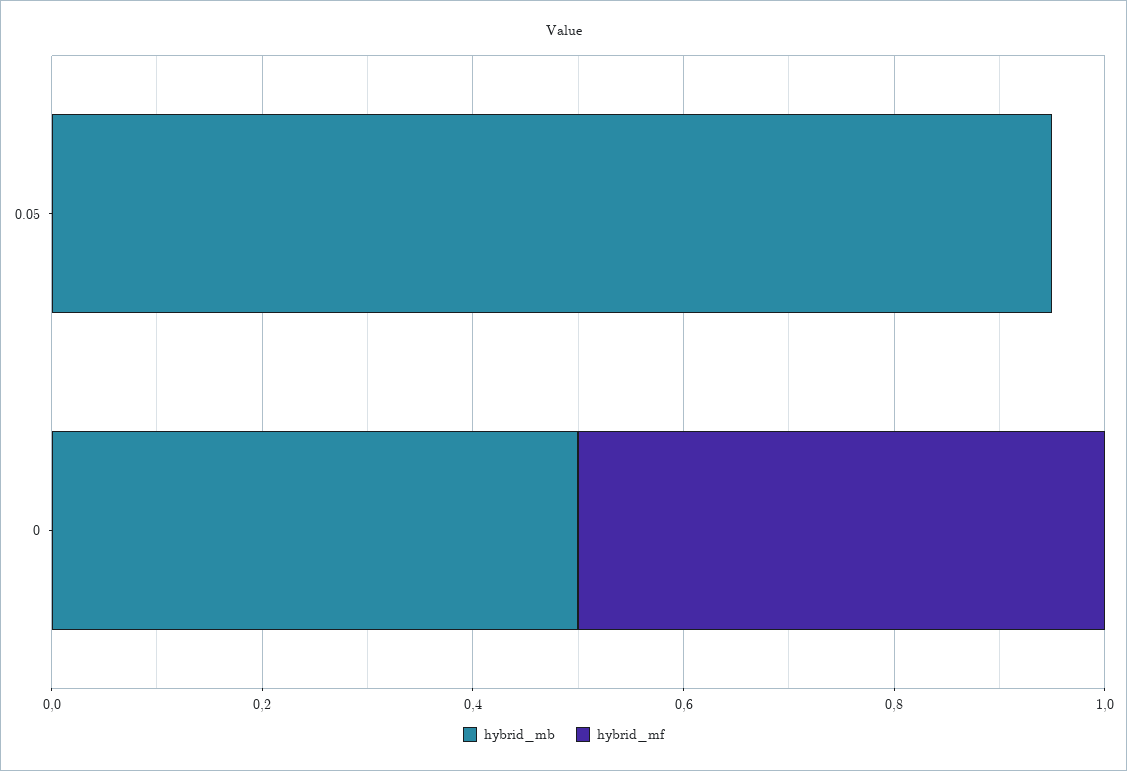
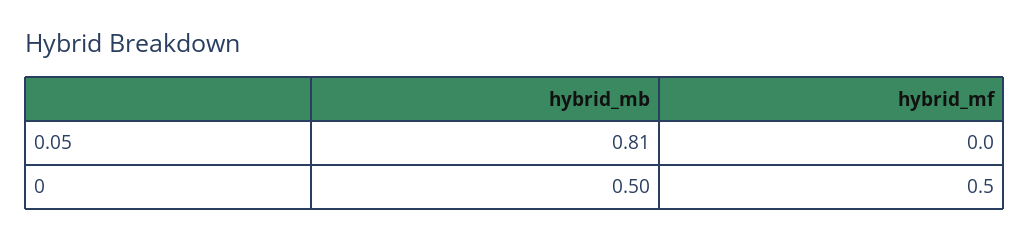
hybrid_mb, 0.05: 0.95 -> 0.81

